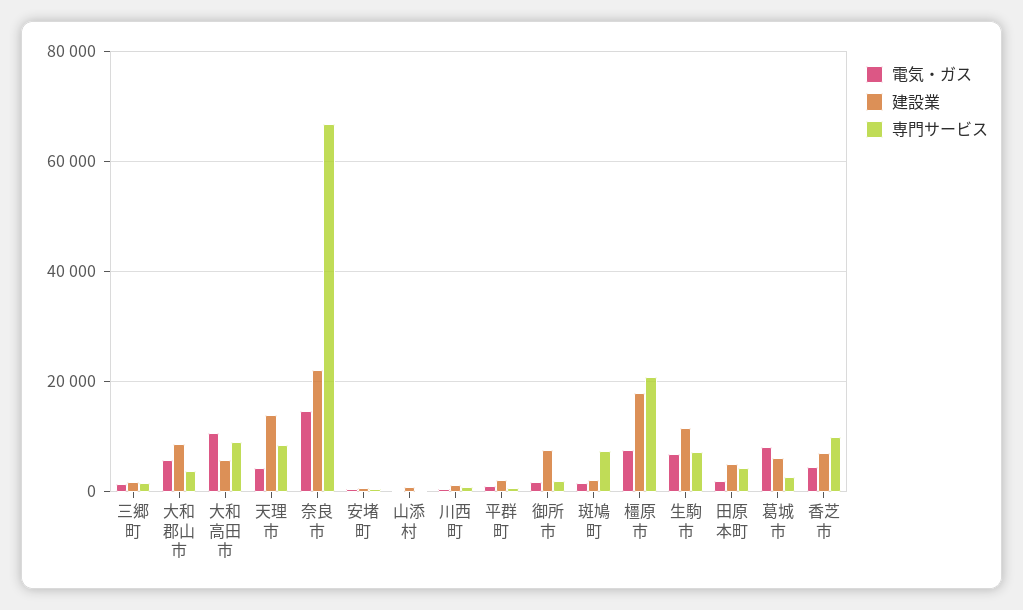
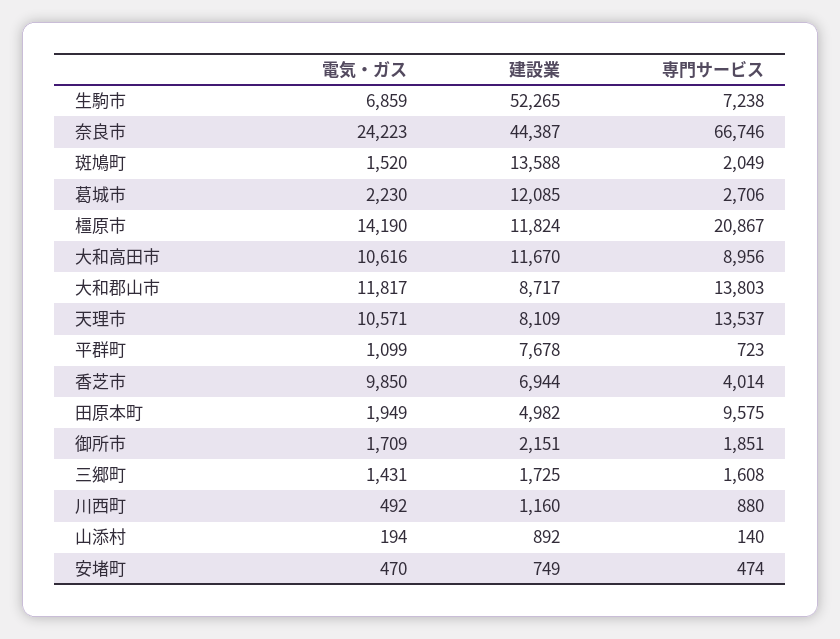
電気・ガス, 大和郡山市: 6000 -> 11817
専門サービス, 大和郡山市: 4000 -> 13803
建設業, 大和高田市: 6000 -> 11670
電気・ガス, 天理市: 4000 -> 10571
建設業, 天理市: 14000 -> 8109
専門サービス, 天理市: 8000 -> 13537
電気・ガス, 奈良市: 14000 -> 24223
建設業, 奈良市: 22000 -> 44387
建設業, 平群町: 2000 -> 7678
建設業, 御所市: 8000 -> 2151
建設業, 斑鳩町: 2000 -> 13588
専門サービス, 斑鳩町: 8000 -> 2049
電気・ガス, 橿原市: 8000 -> 14190
建設業, 橿原市: 18000 -> 11824
建設業, 生駒市: 12000 -> 52265
専門サービス, 田原本町: 4000 -> 9575
電気・ガス, 葛城市: 8000 -> 2230
建設業, 葛城市: 6000 -> 12085
電気・ガス, 香芝市: 4000 -> 9850
専門サービス, 香芝市: 10000 -> 4014

